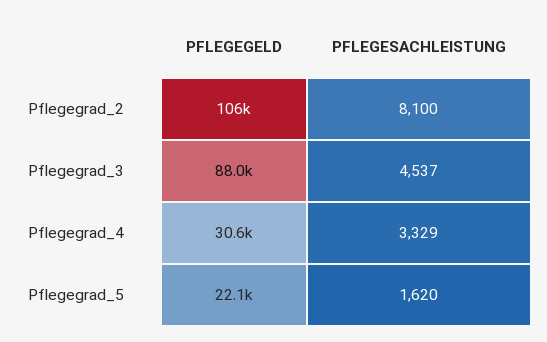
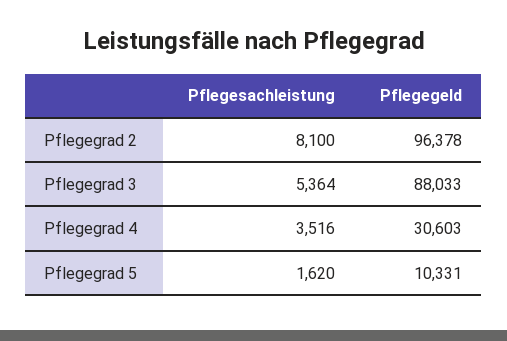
PFLEGEGELD, Pflegegrad_2: 106000 -> 96378
PFLEGESACHLEISTUNG, Pflegegrad_3: 4537 -> 5364
PFLEGESACHLEISTUNG, Pflegegrad_4: 3329 -> 3516
PFLEGEGELD, Pflegegrad_5: 22100 -> 10331

